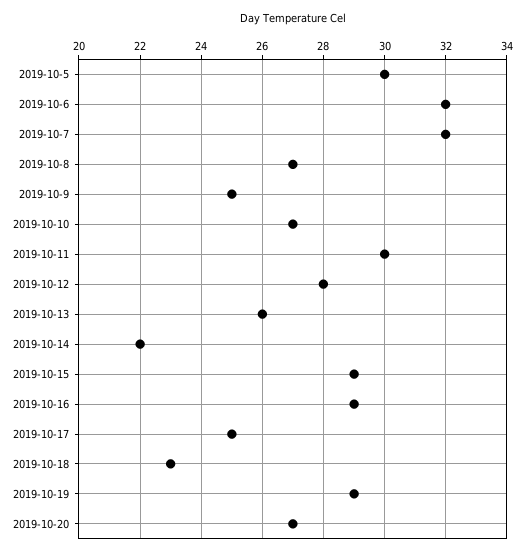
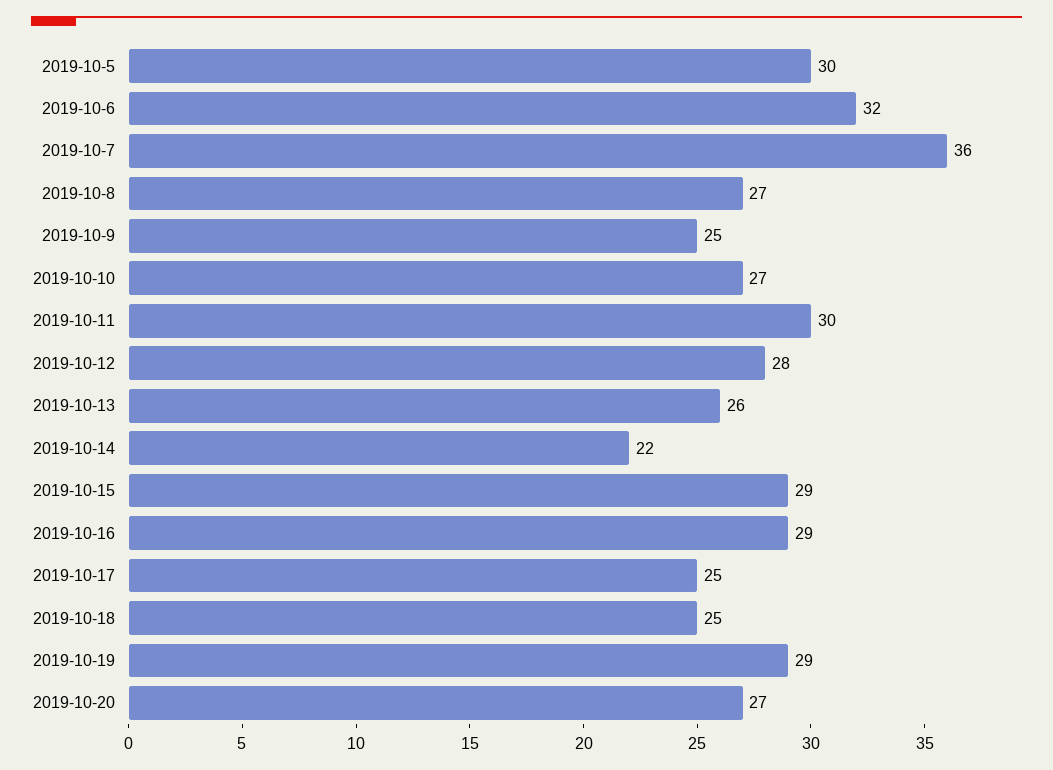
2019-10-7: 32 -> 36
2019-10-18: 23 -> 25

